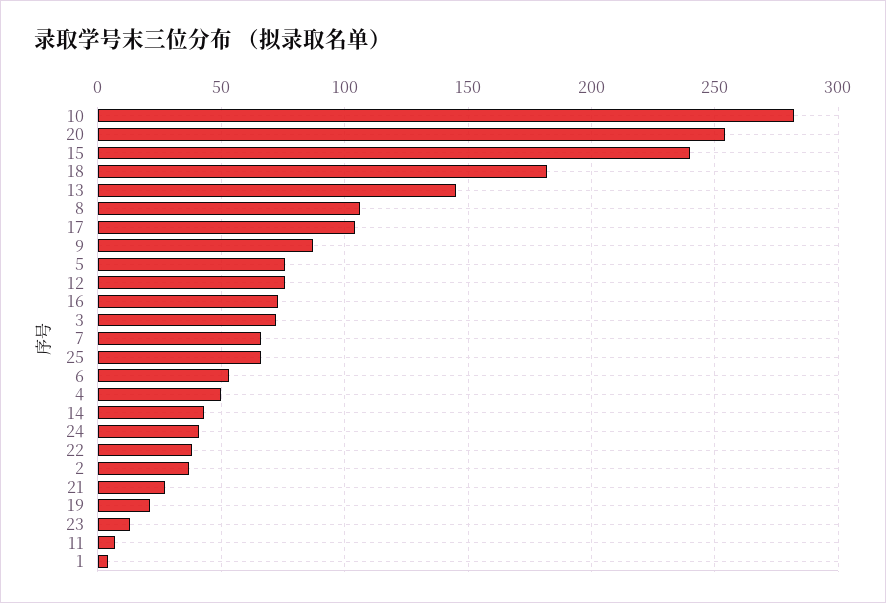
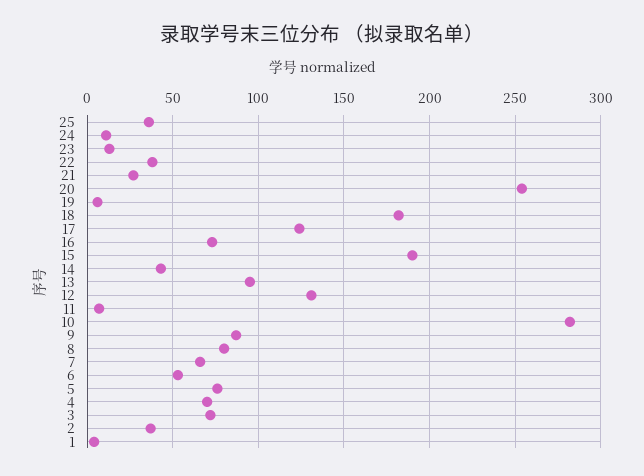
15: 240 -> 190
13: 145 -> 95
8: 105 -> 80
17: 105 -> 125
12: 75 -> 130
25: 65 -> 35
4: 50 -> 70
24: 40 -> 10
19: 20 -> 5

